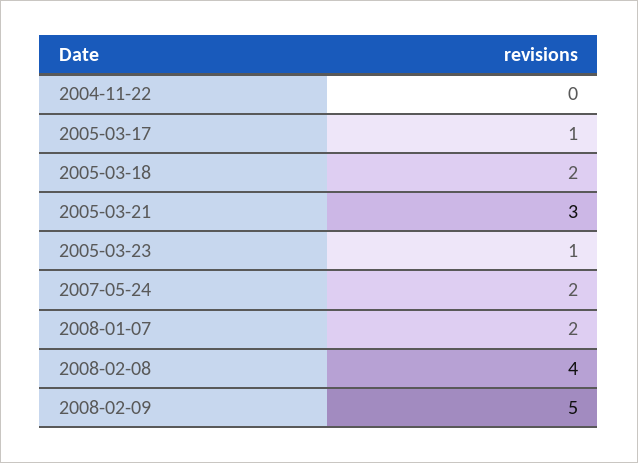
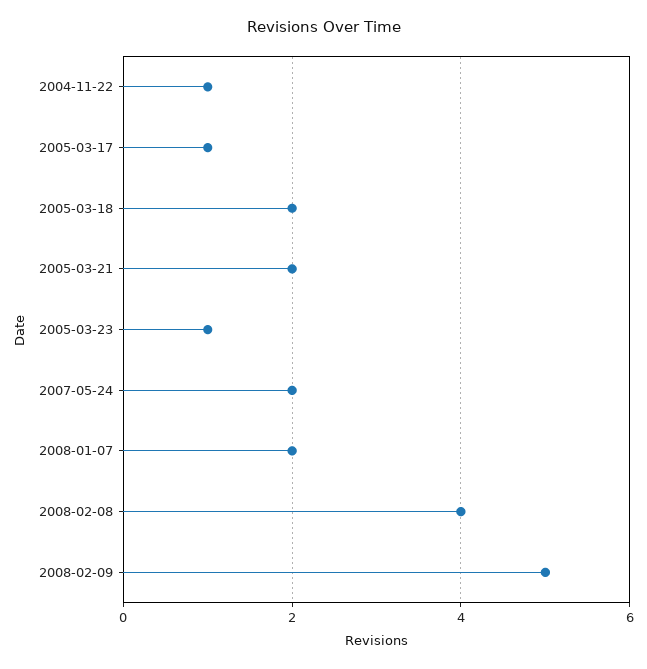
2004-11-22: 0 -> 1
2005-03-21: 3 -> 2

